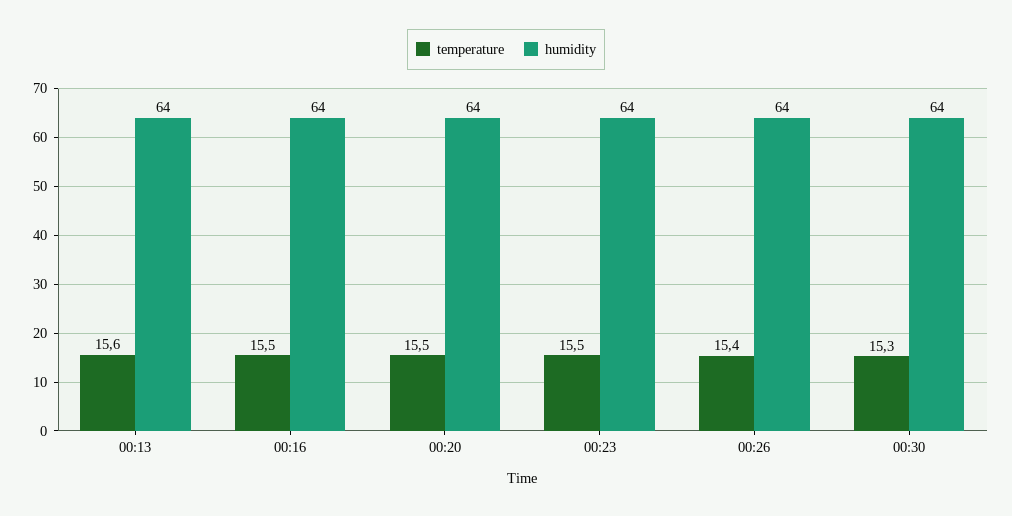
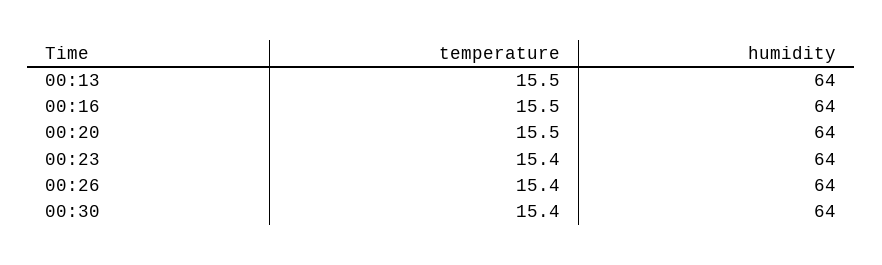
temperature, 00:13: 15.6 -> 15.5
temperature, 00:23: 15.5 -> 15.4
temperature, 00:30: 15.3 -> 15.4

